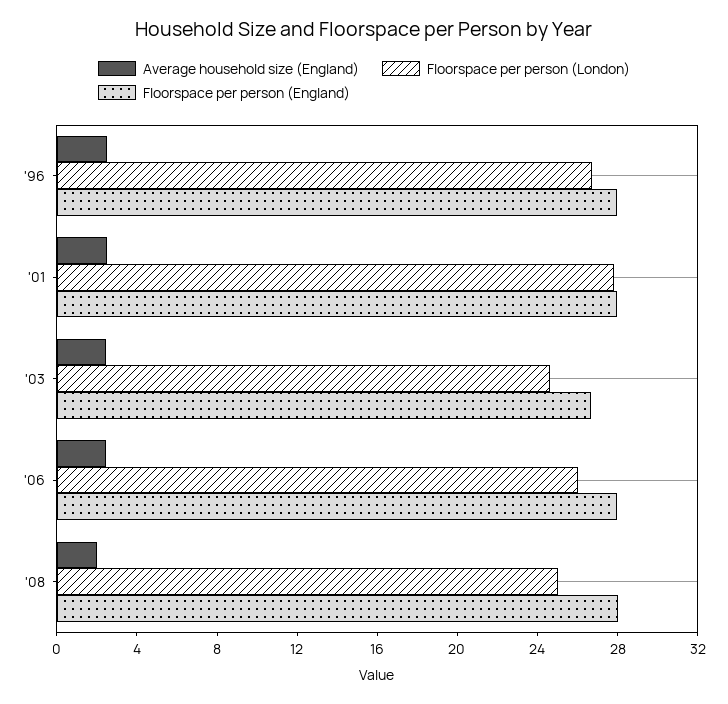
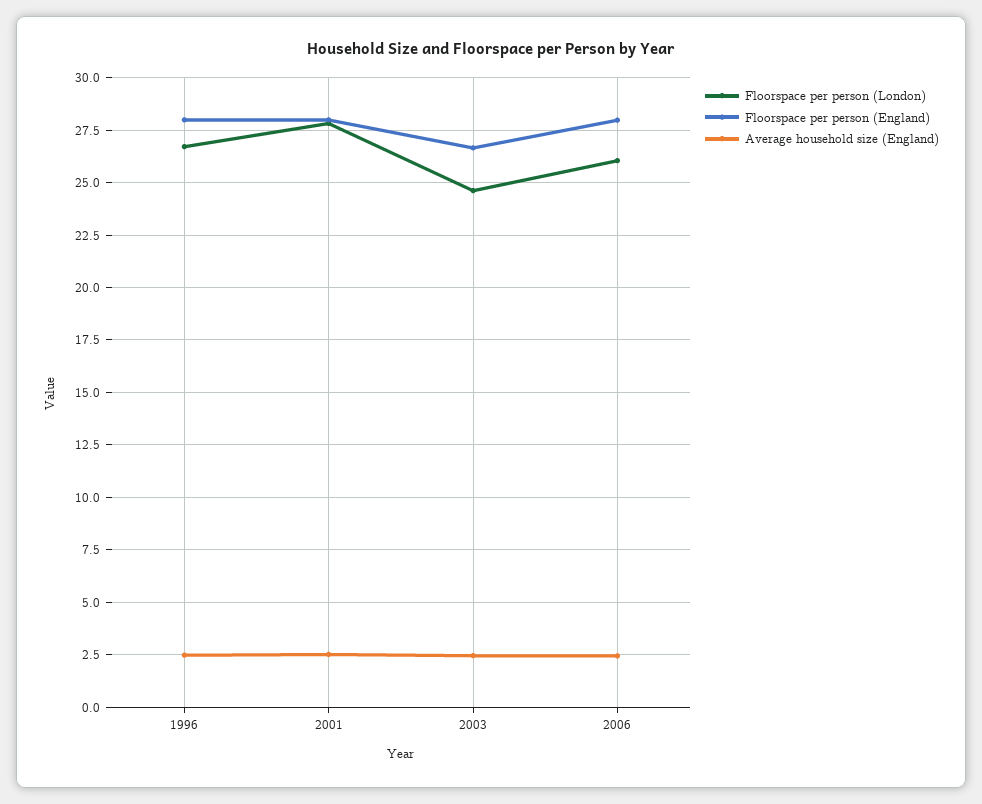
Average household size (England), '08: 2 -> none
Floorspace per person (London), '08: 25 -> none
Floorspace per person (England), '08: 28 -> none

